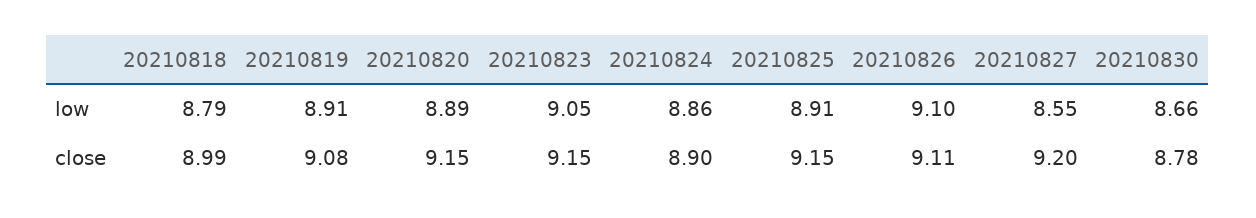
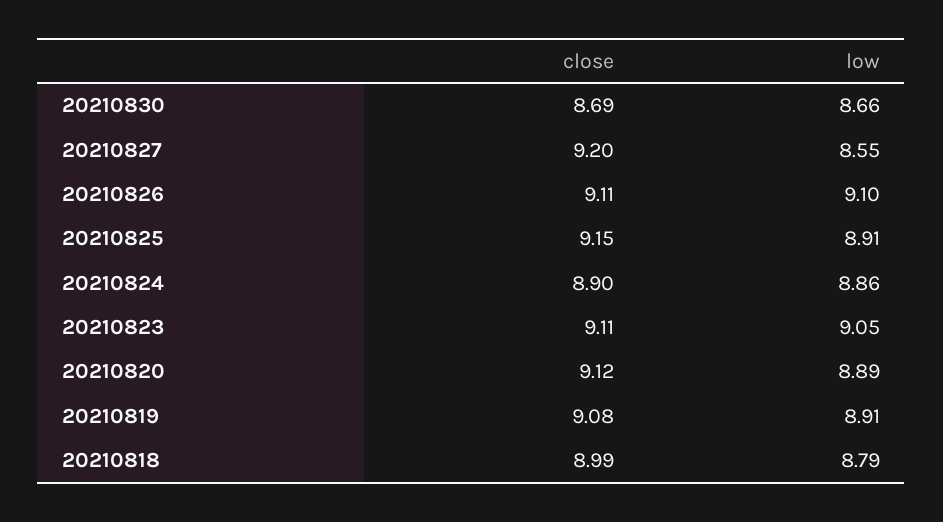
20210820, close: 9.15 -> 9.12
20210823, close: 9.15 -> 9.11
20210830, close: 8.78 -> 8.69

